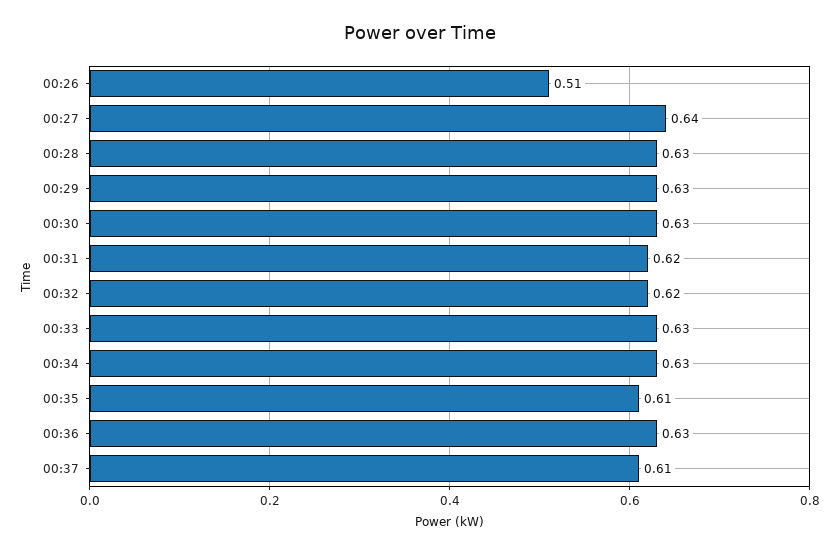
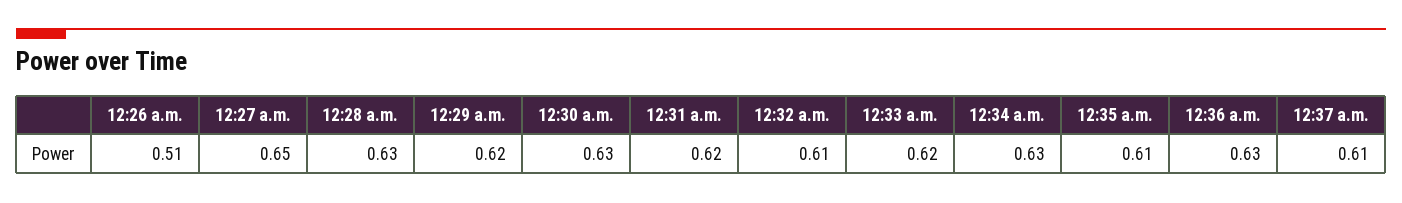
00:27: 0.64 -> 0.65
00:29: 0.63 -> 0.62
00:32: 0.62 -> 0.61
00:33: 0.63 -> 0.62

